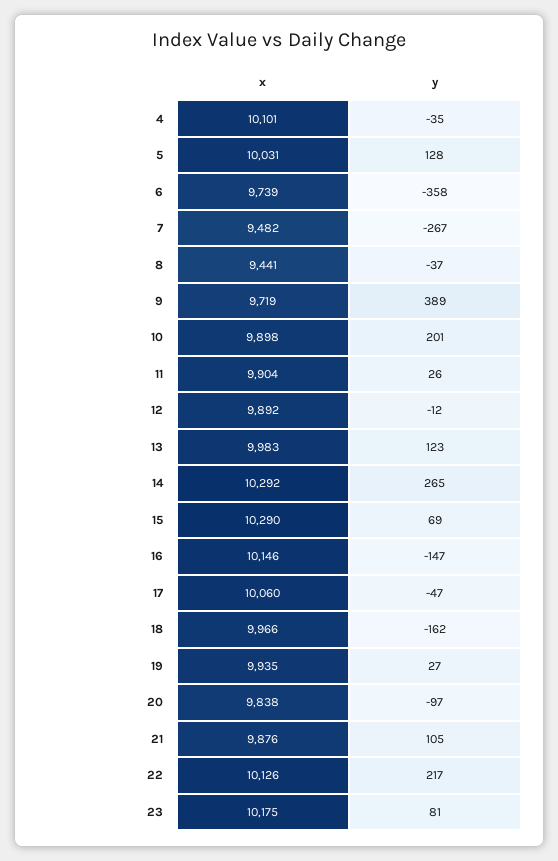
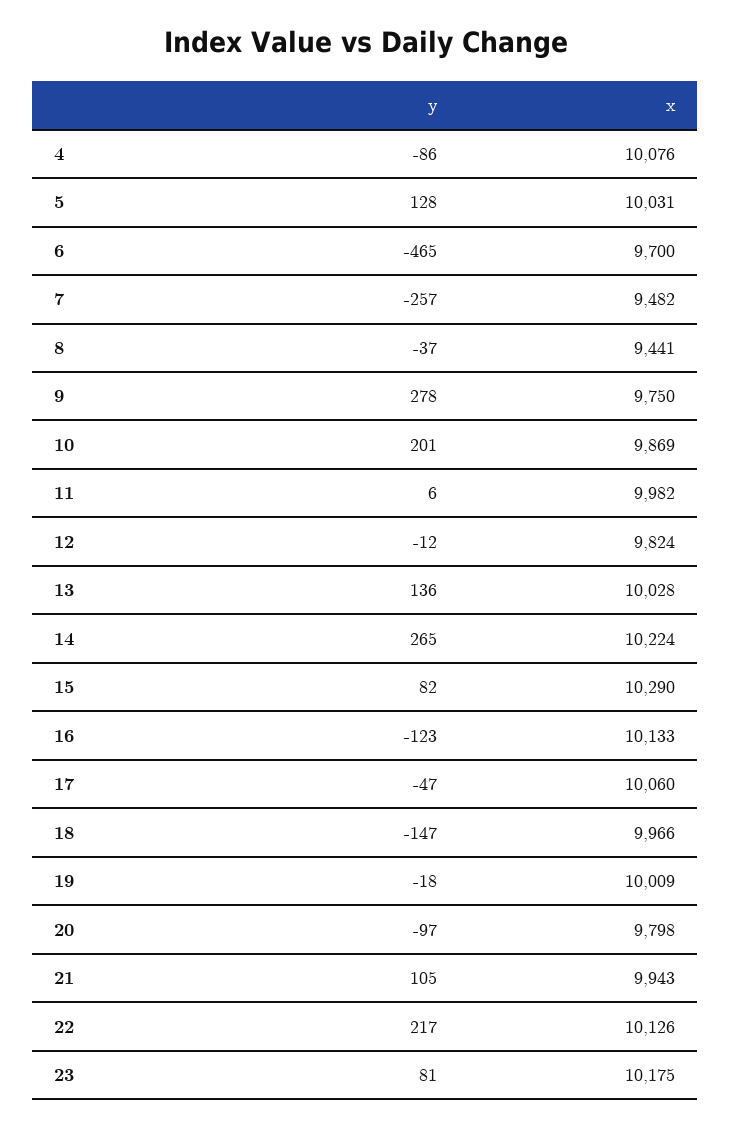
x, 4: 10101 -> 10076
y, 4: -35 -> -86
x, 6: 9739 -> 9700
y, 6: -358 -> -465
y, 7: -267 -> -257
x, 9: 9719 -> 9750
y, 9: 389 -> 278
x, 10: 9898 -> 9869
x, 11: 9904 -> 9982
y, 11: 26 -> 6
x, 12: 9892 -> 9824
x, 13: 9983 -> 10028
y, 13: 123 -> 136
x, 14: 10292 -> 10224
y, 15: 69 -> 82
x, 16: 10146 -> 10133
y, 16: -147 -> -123
y, 18: -162 -> -147
x, 19: 9935 -> 10009
y, 19: 27 -> -18
x, 20: 9838 -> 9798
x, 21: 9876 -> 9943

